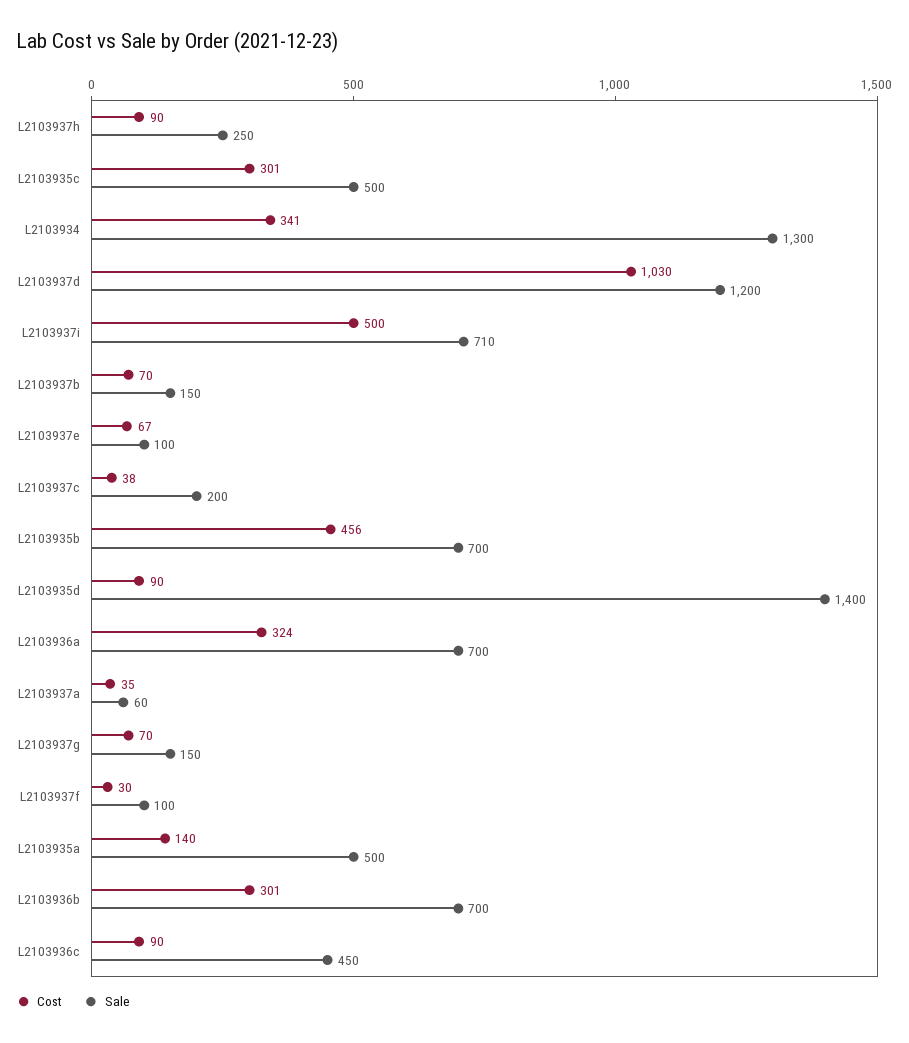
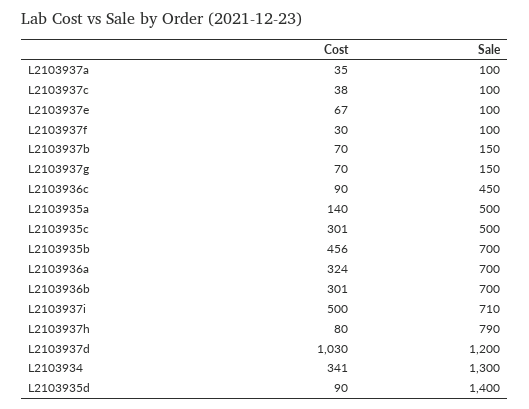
Cost, L2103937h: 90 -> 80
Sale, L2103937h: 250 -> 790
Sale, L2103937c: 200 -> 100
Sale, L2103937a: 60 -> 100

